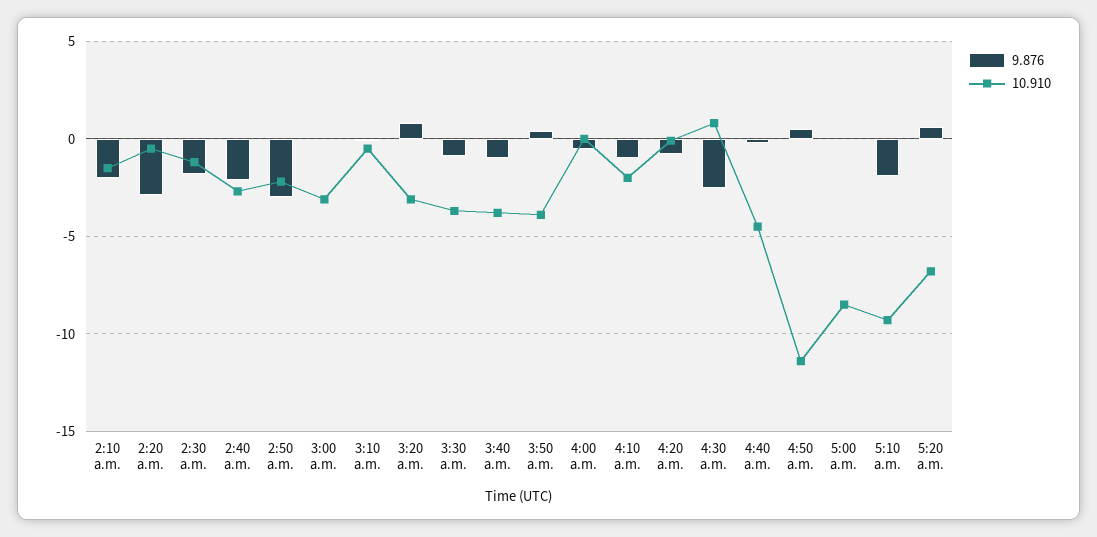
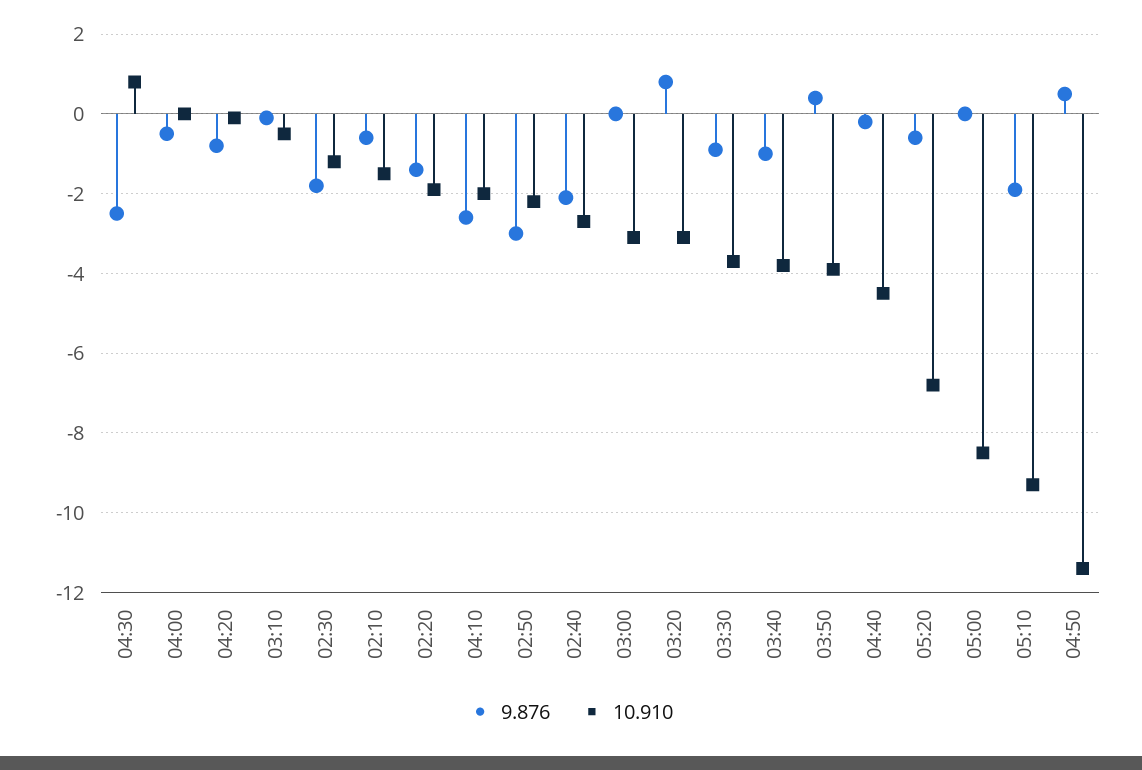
9.876, 2:10 a.m.: -2 -> -0.5
9.876, 2:20 a.m.: -3 -> -1.5
10.910, 2:20 a.m.: -0.5 -> -2
9.876, 4:10 a.m.: -1 -> -2.5
9.876, 5:20 a.m.: 0.5 -> -0.5

